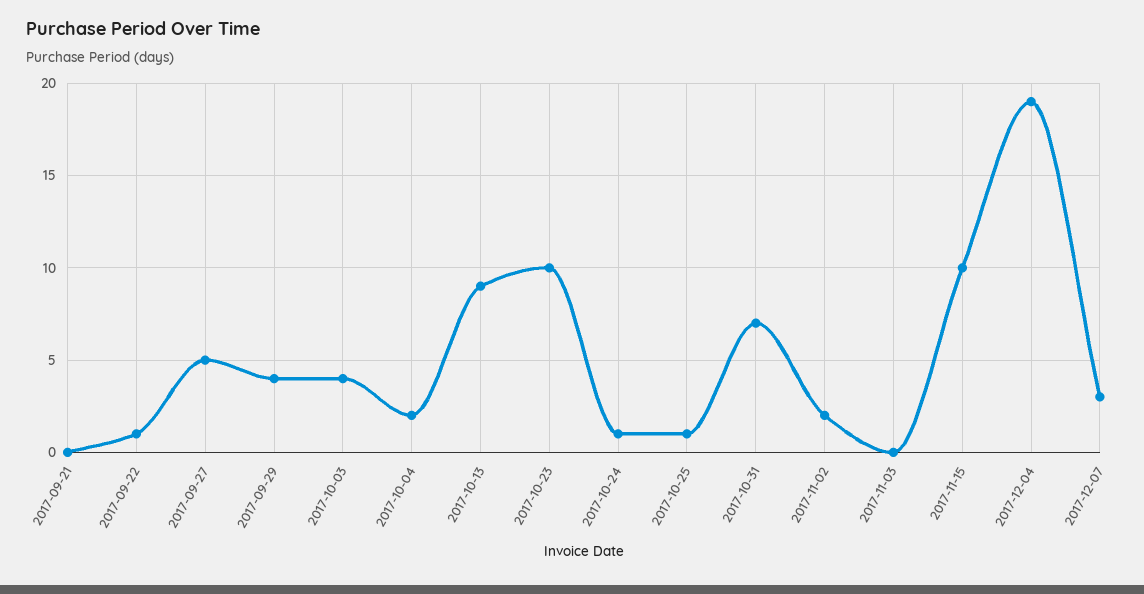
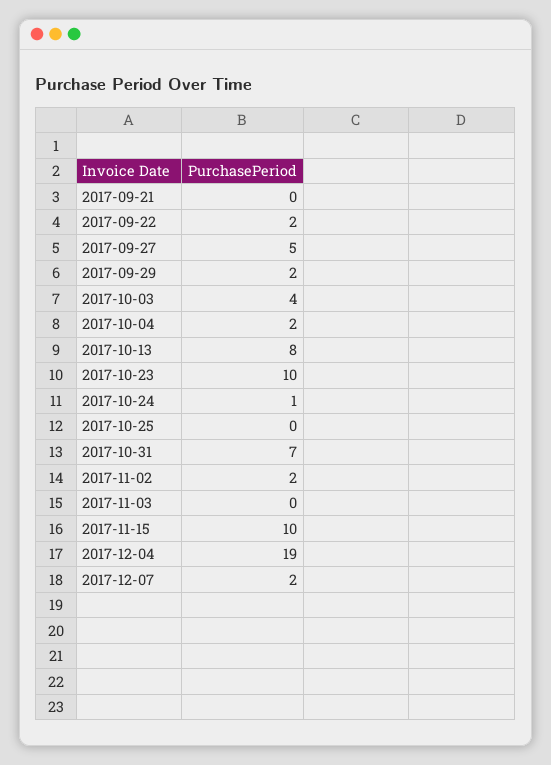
2017-09-22: 1 -> 2
2017-09-29: 4 -> 2
2017-10-13: 9 -> 8
2017-10-25: 1 -> 0
2017-12-07: 3 -> 2

